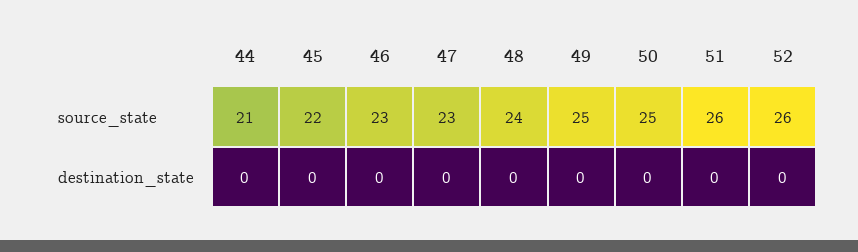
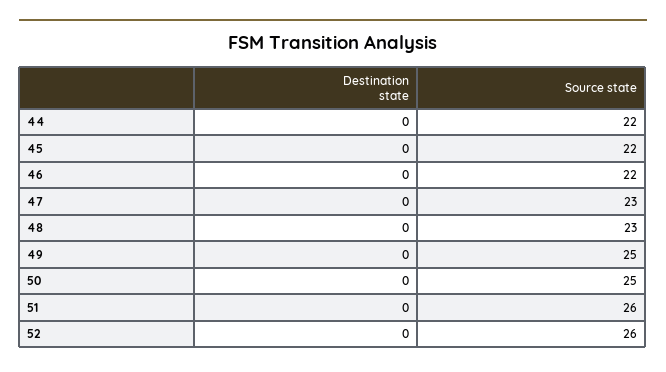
44, source_state: 21 -> 22
46, source_state: 23 -> 22
48, source_state: 24 -> 23

